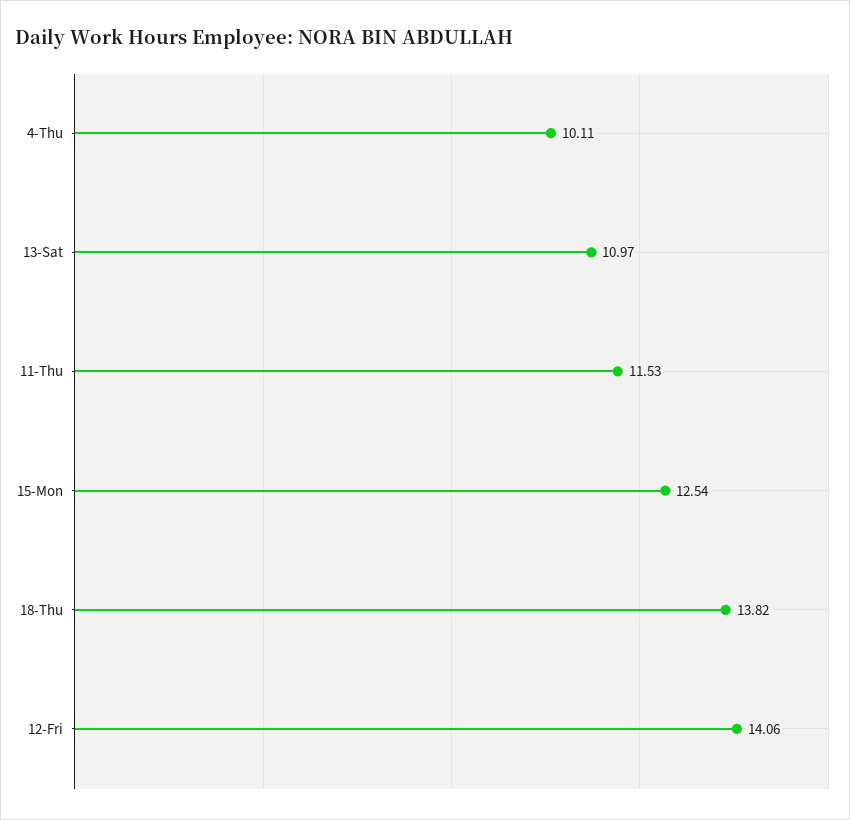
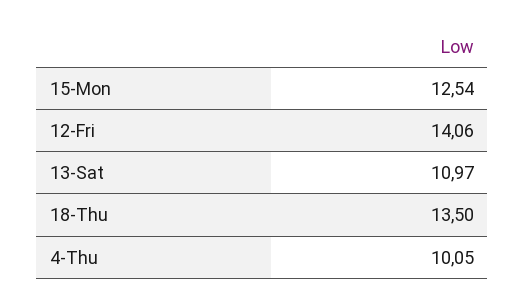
4-Thu: 10.11 -> 10.05
11-Thu: 11.53 -> none
18-Thu: 13.82 -> 13.5

